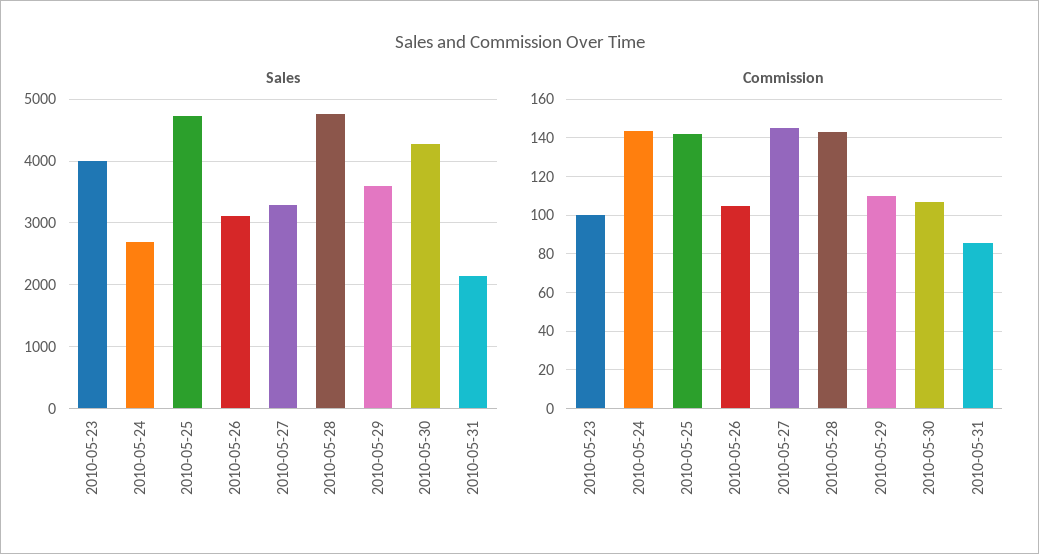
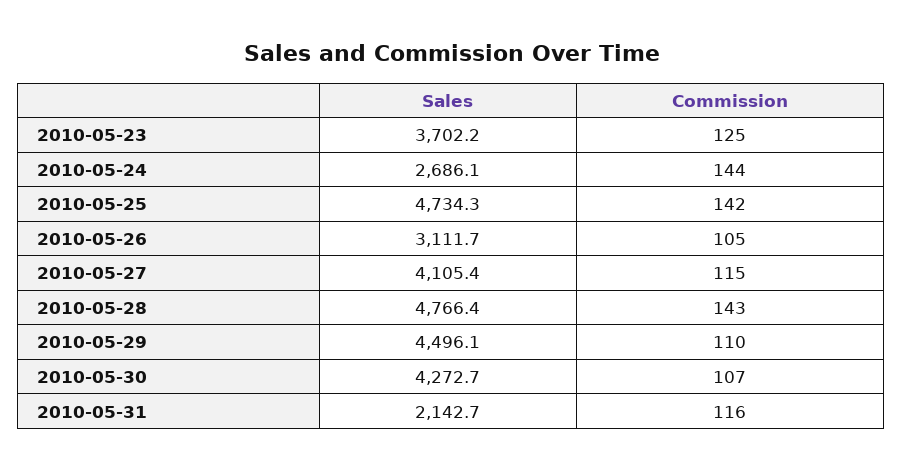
Sales, 2010-05-23: 4000 -> 3702.2
Sales, 2010-05-27: 3300 -> 4105.4
Sales, 2010-05-29: 3600 -> 4496.1
Commission, 2010-05-23: 100 -> 125
Commission, 2010-05-27: 145 -> 115
Commission, 2010-05-31: 85 -> 116

